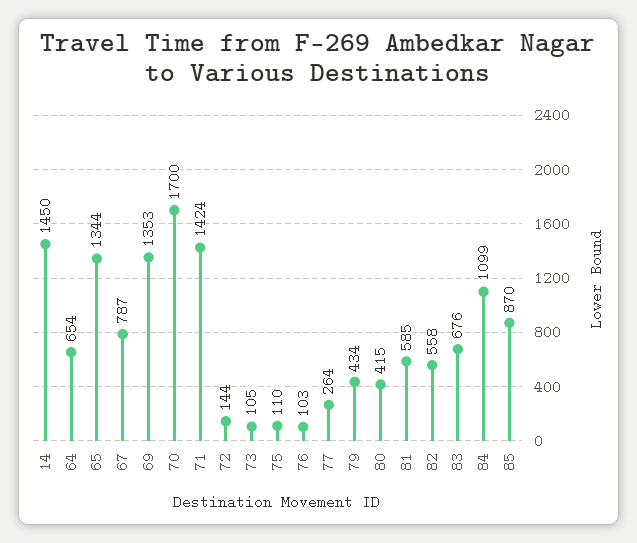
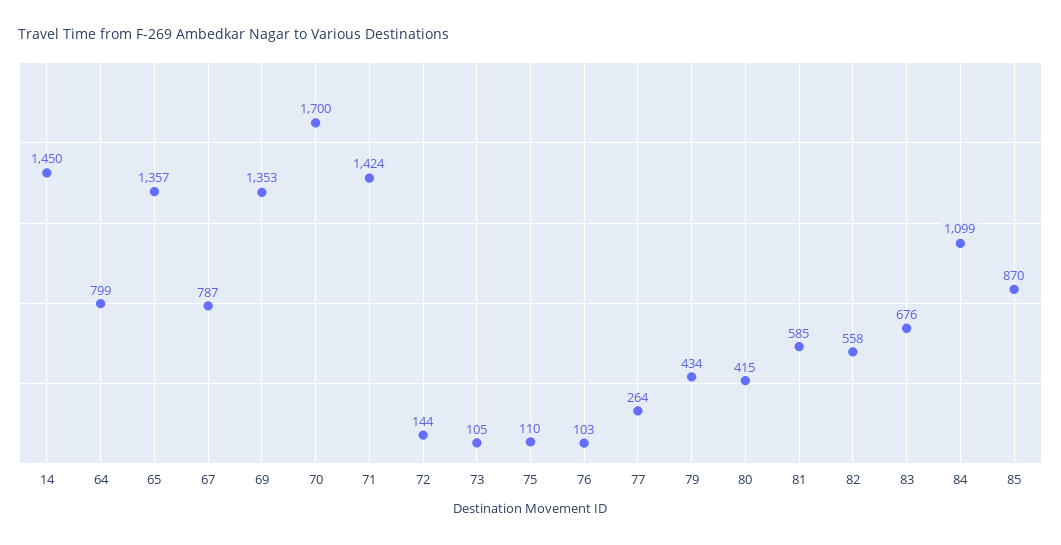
64: 654 -> 799
65: 1344 -> 1357

